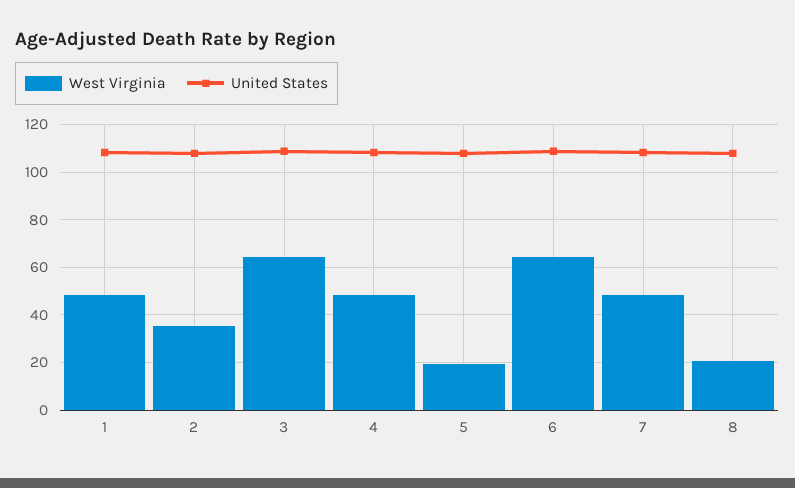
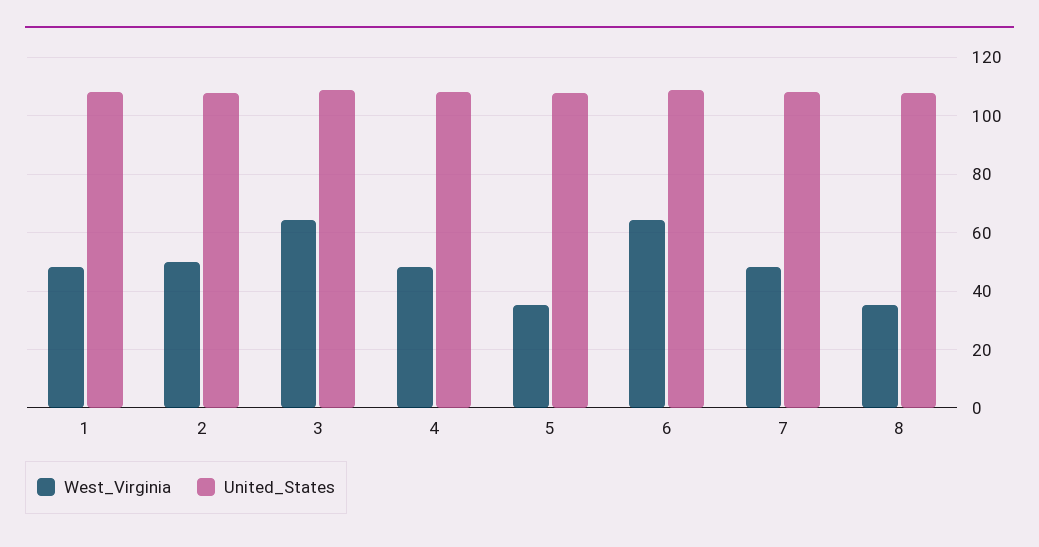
West Virginia, 2: 35 -> 50
West Virginia, 5: 20 -> 35
West Virginia, 8: 20 -> 35

